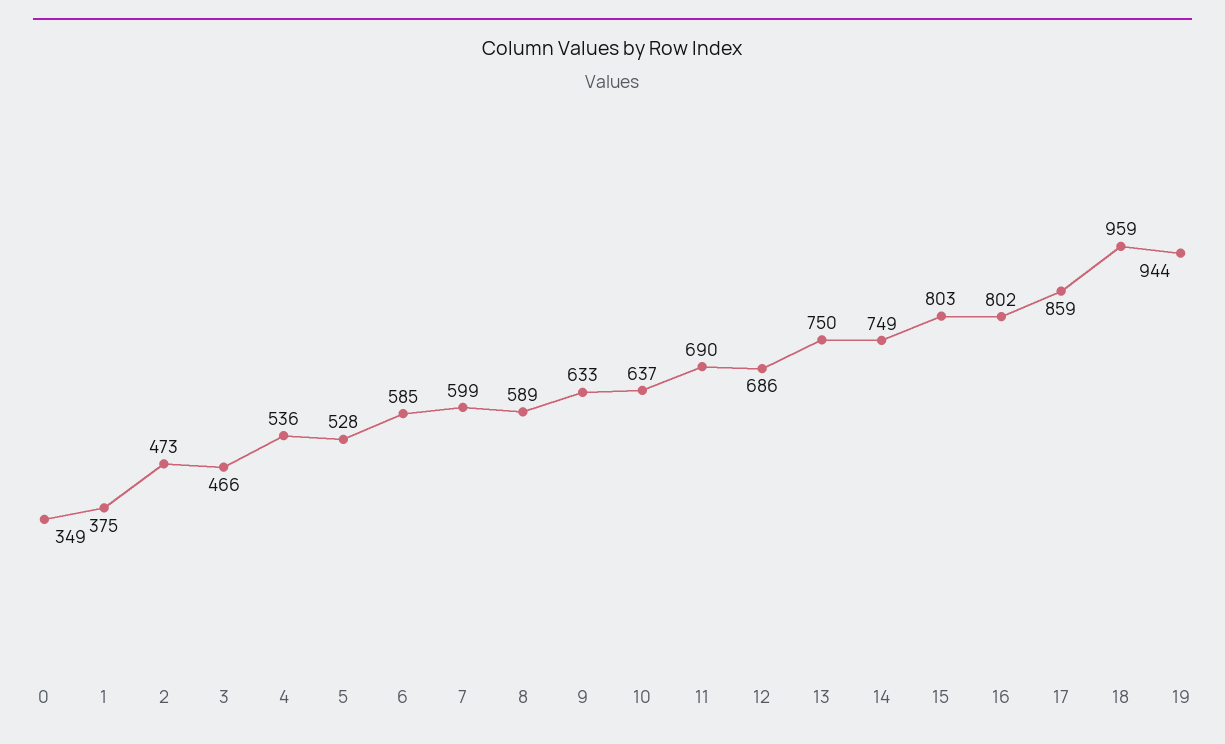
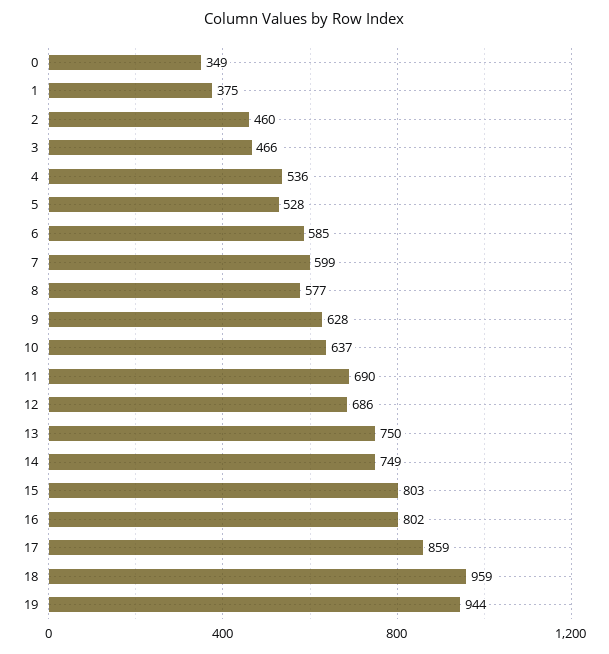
2: 473 -> 460
8: 589 -> 577
9: 633 -> 628

